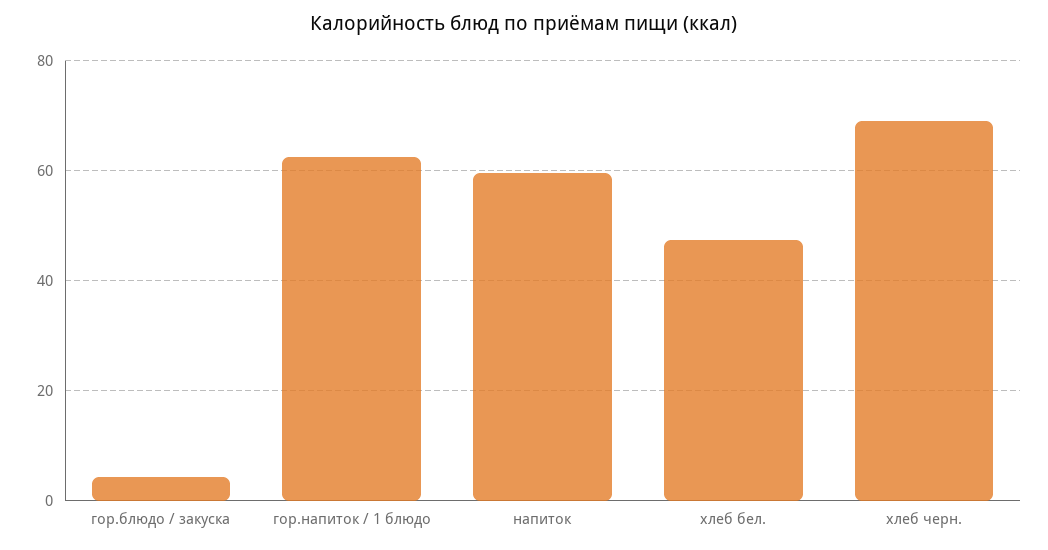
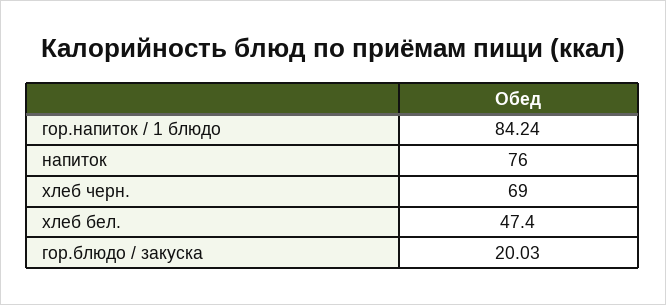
гор.блюдо / закуска: 4 -> 20.03
гор.напиток / 1 блюдо: 62 -> 84.24
напиток: 60 -> 76

